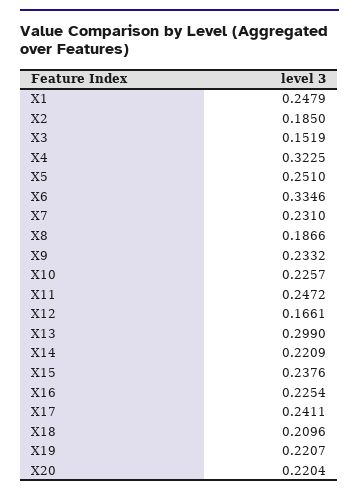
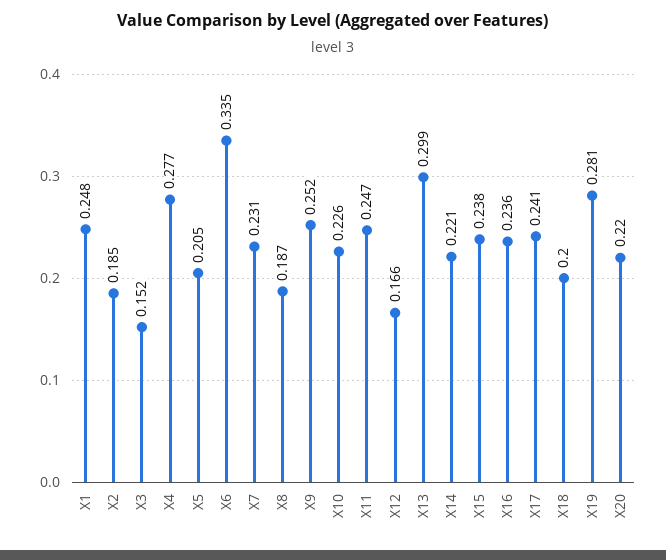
X4: 0.3225 -> 0.277
X5: 0.251 -> 0.205
X9: 0.2332 -> 0.252
X16: 0.2254 -> 0.236
X18: 0.2096 -> 0.2
X19: 0.2207 -> 0.281

